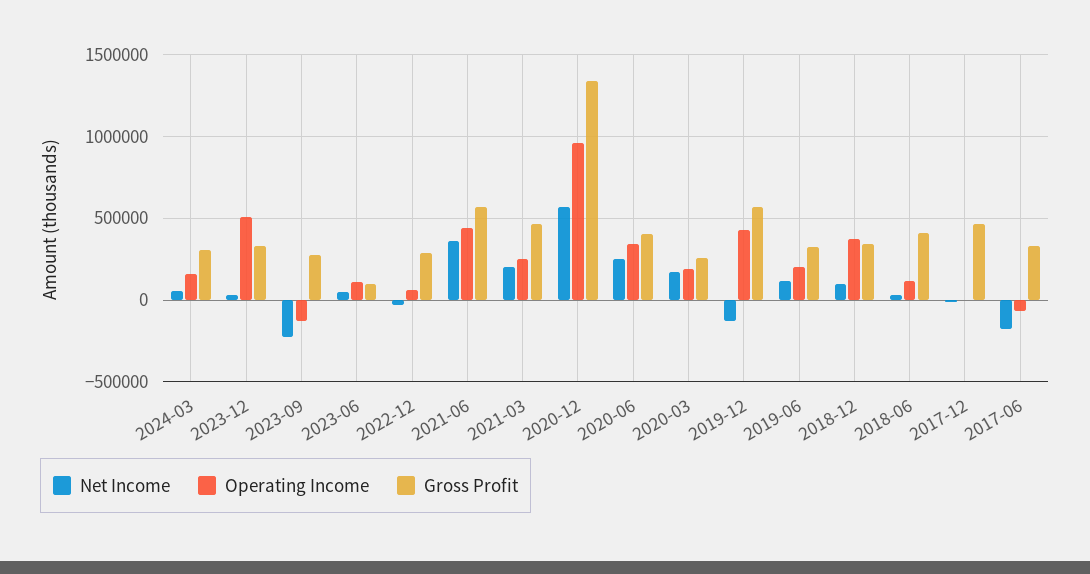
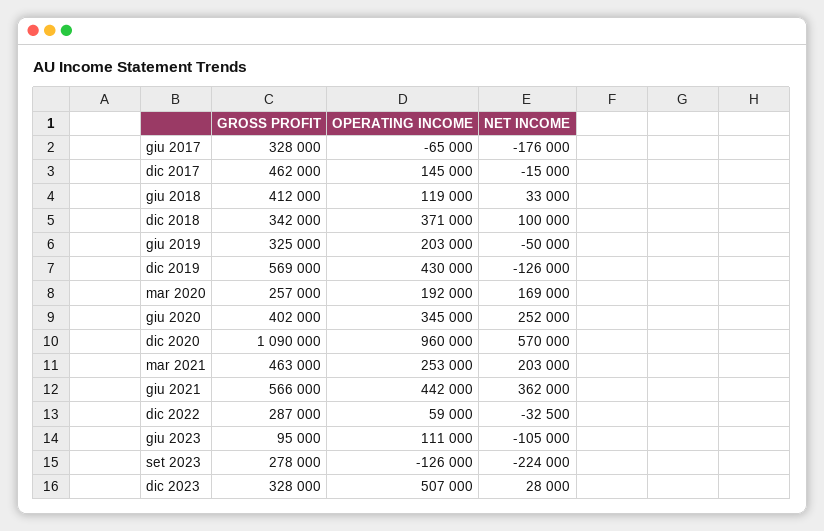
Net Income, 2024-03: 50000 -> none
Operating Income, 2024-03: 150000 -> none
Gross Profit, 2024-03: 300000 -> none
Net Income, 2023-06: 50000 -> -105000
Gross Profit, 2020-12: 1350000 -> 1090000
Net Income, 2019-06: 100000 -> -50000
Operating Income, 2017-12: 0 -> 145000

